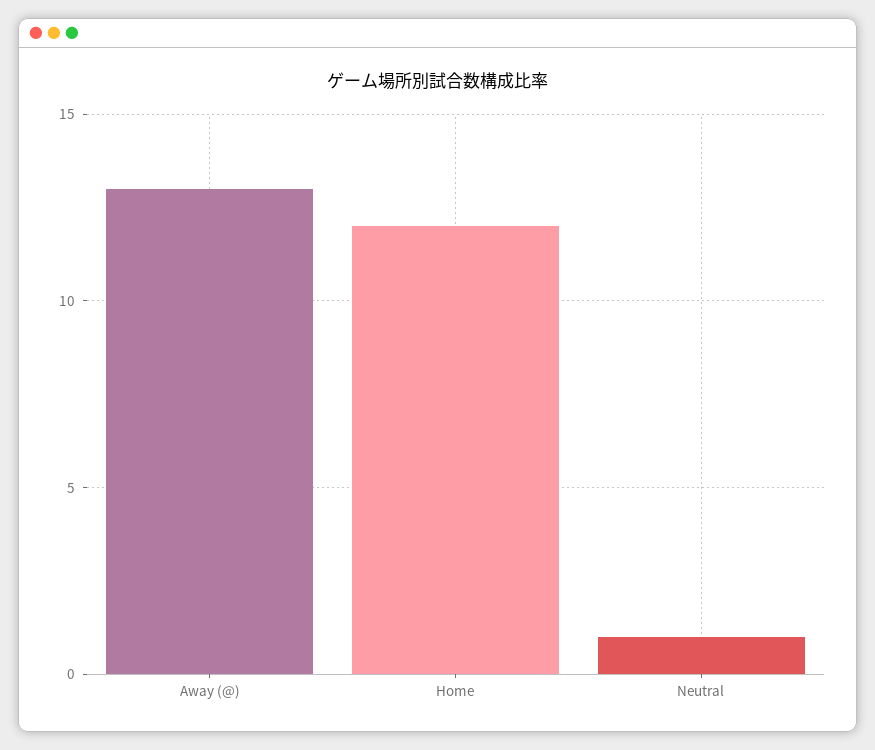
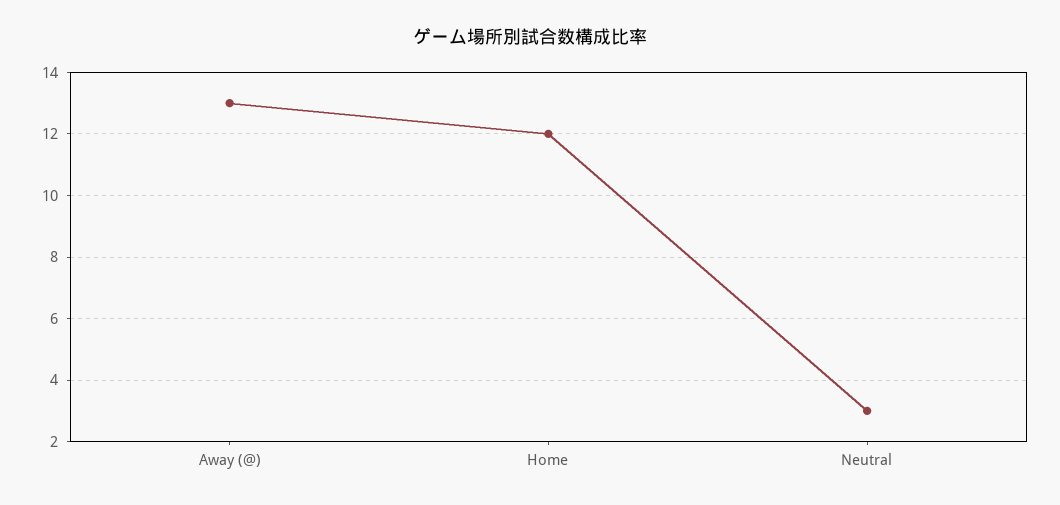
Neutral: 1 -> 3

